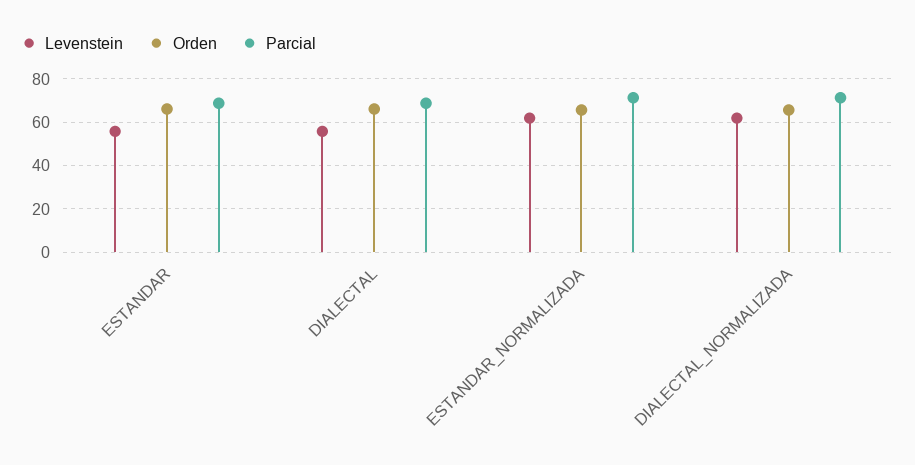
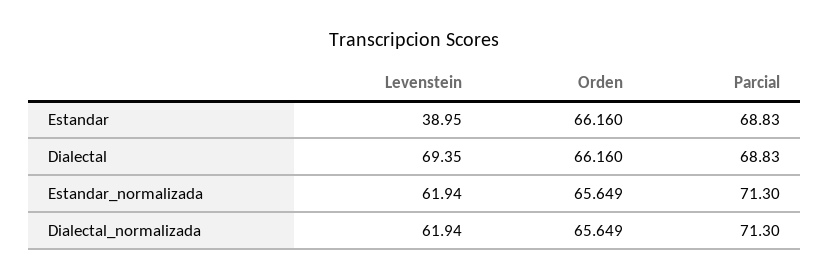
Levenstein, ESTANDAR: 55 -> 38.95
Levenstein, DIALECTAL: 55 -> 69.35

